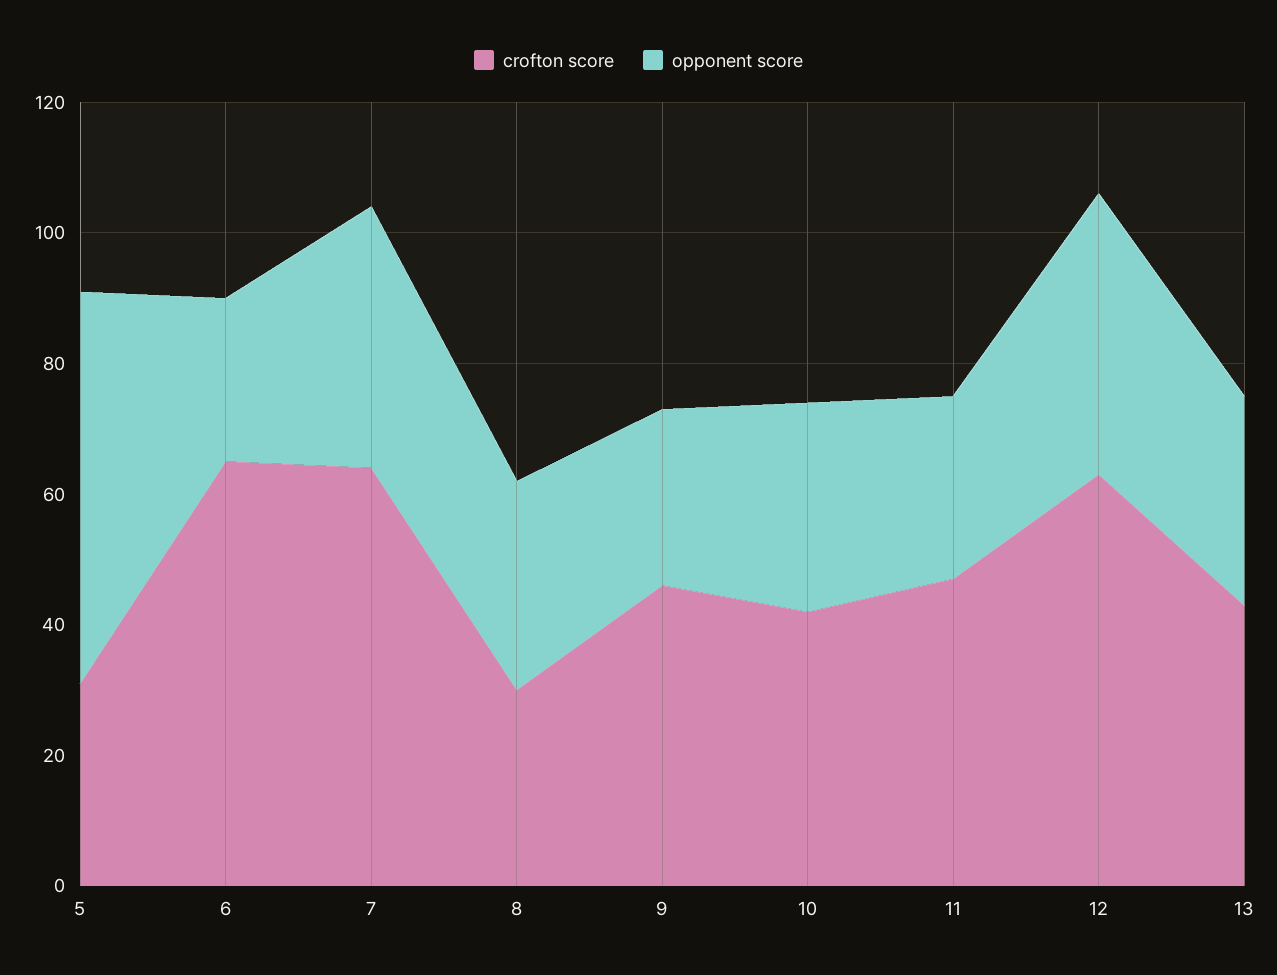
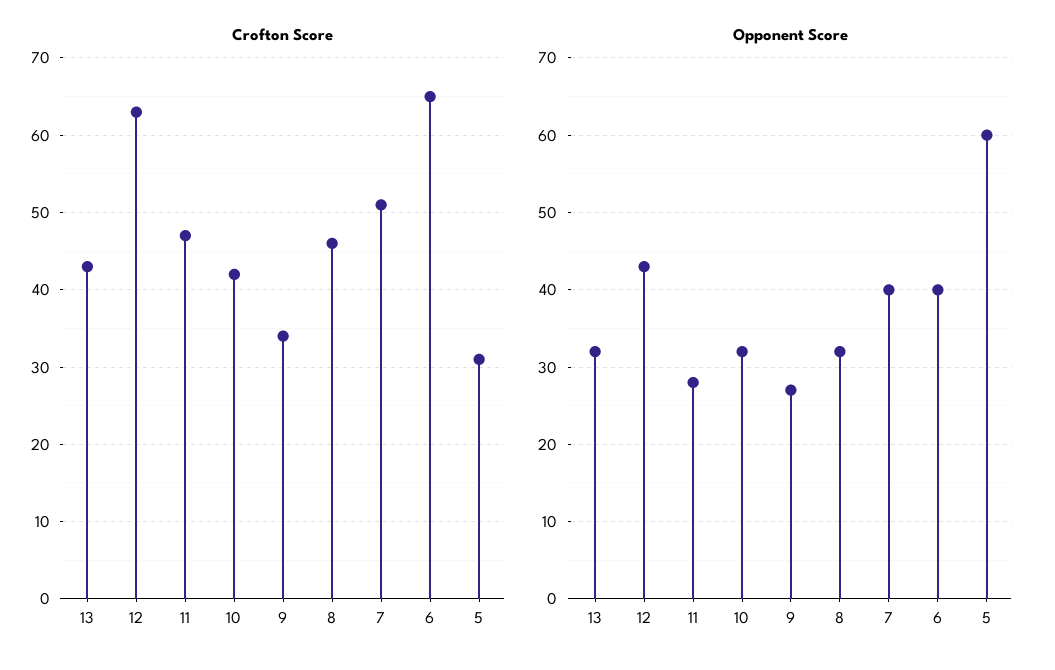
opponent score, 6: 25 -> 40
crofton score, 7: 65 -> 51
crofton score, 8: 30 -> 46
crofton score, 9: 45 -> 34

